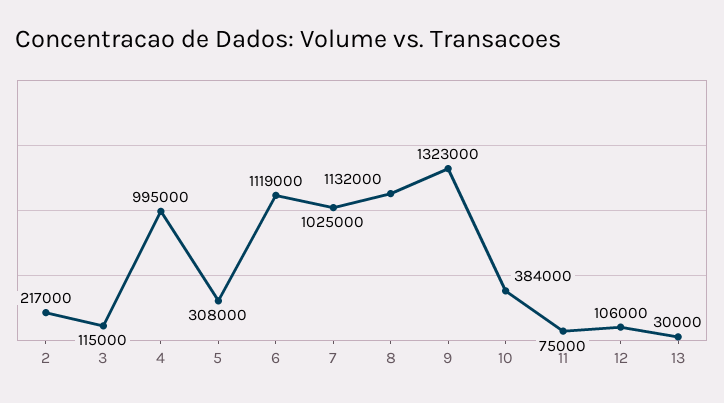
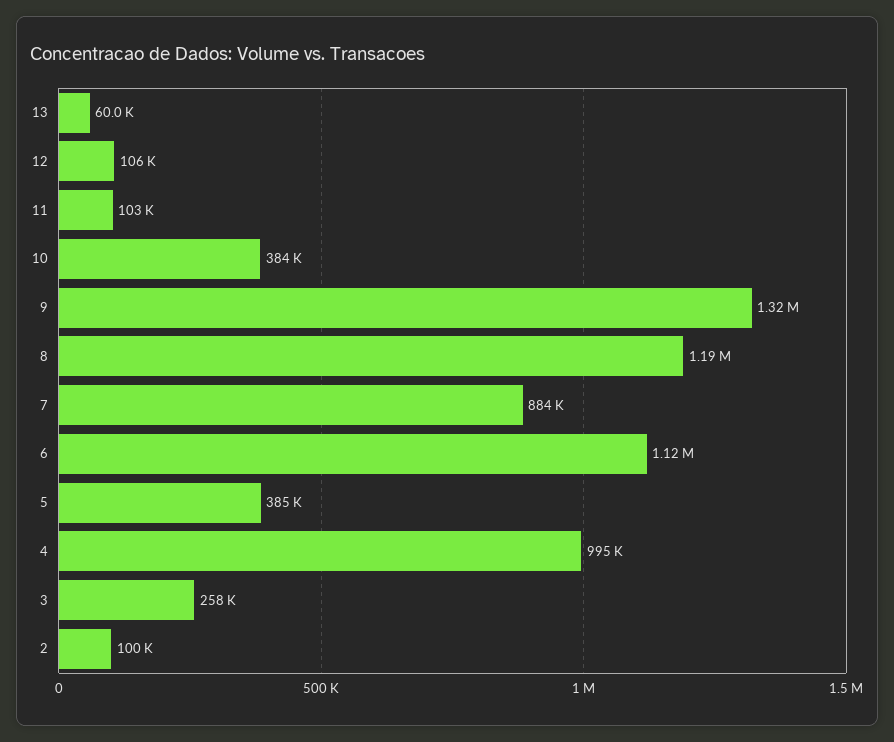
2: 217000 -> 100000
3: 115000 -> 258000
5: 308000 -> 385000
7: 1025000 -> 884000
8: 1132000 -> 1190000
11: 75000 -> 103000
13: 30000 -> 60000

